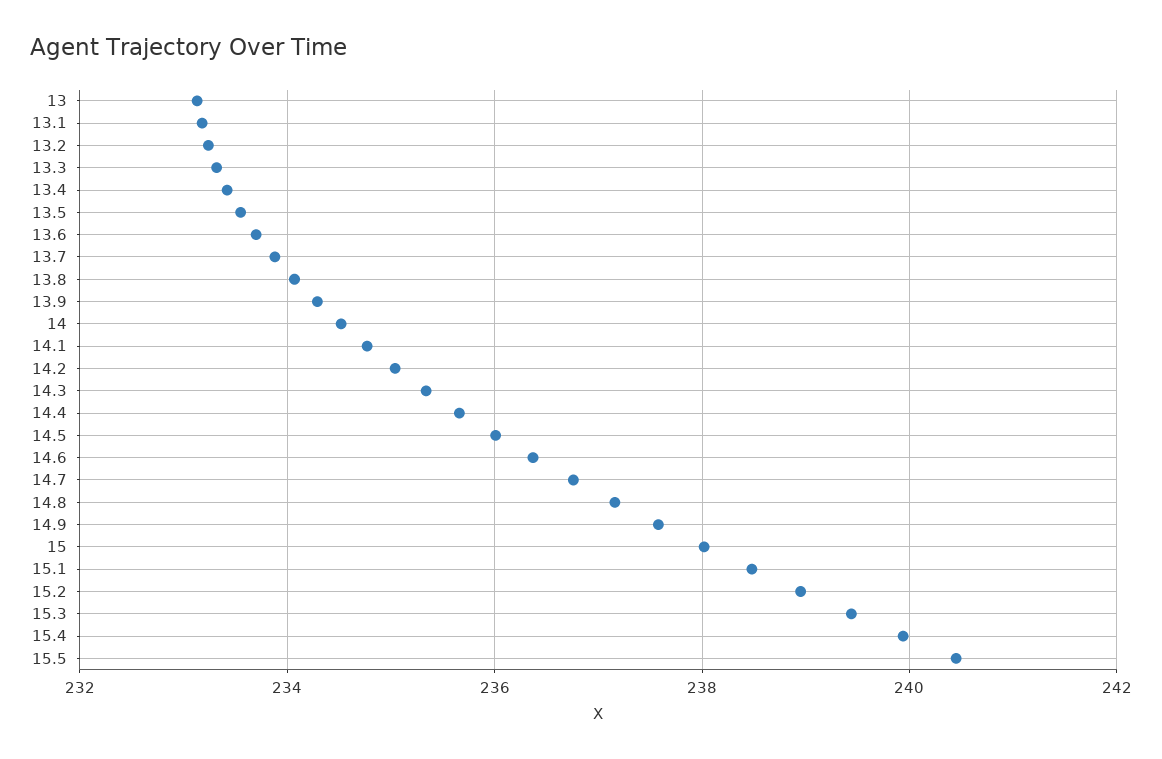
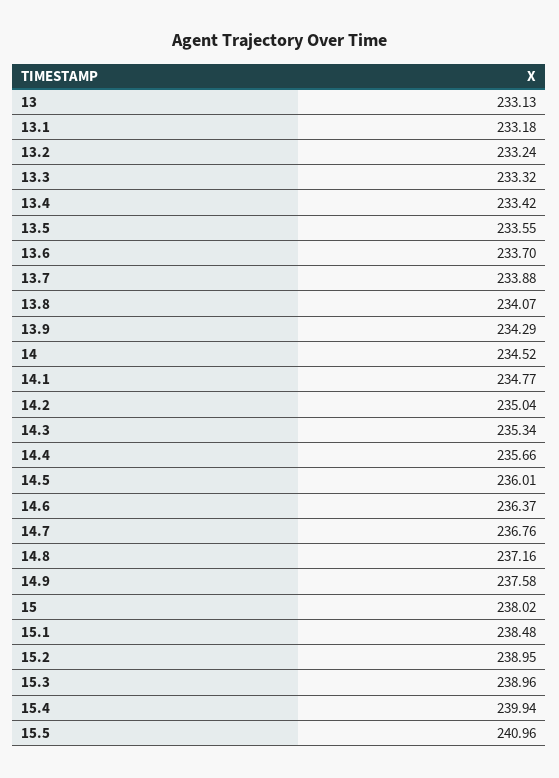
15.3: 239.4 -> 238.96
15.5: 240.4 -> 240.96

